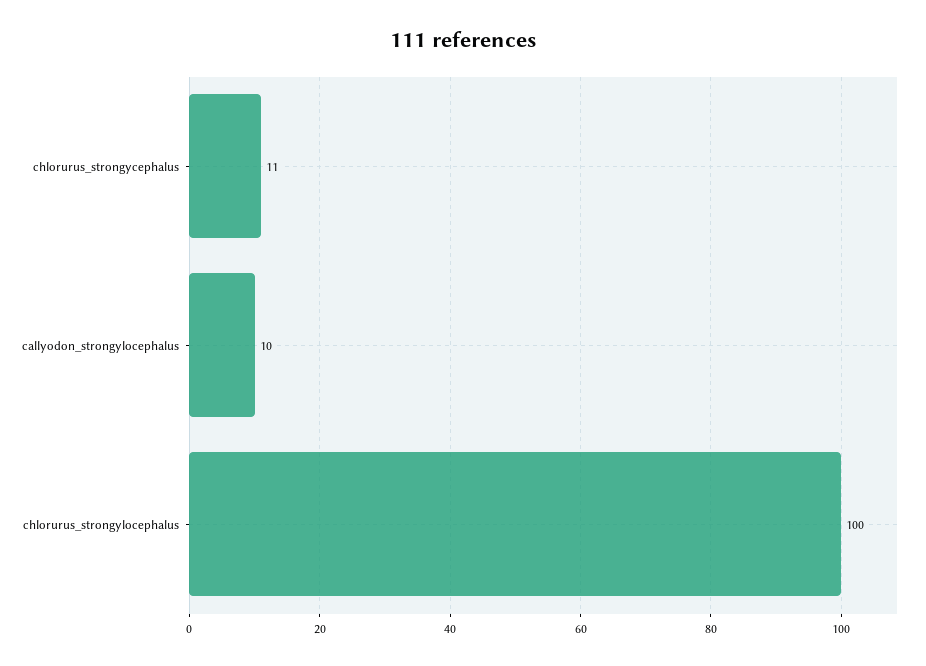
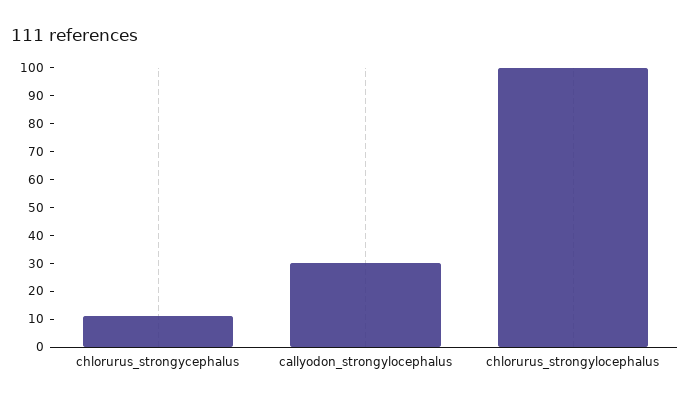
callyodon_strongylocephalus: 10 -> 30

